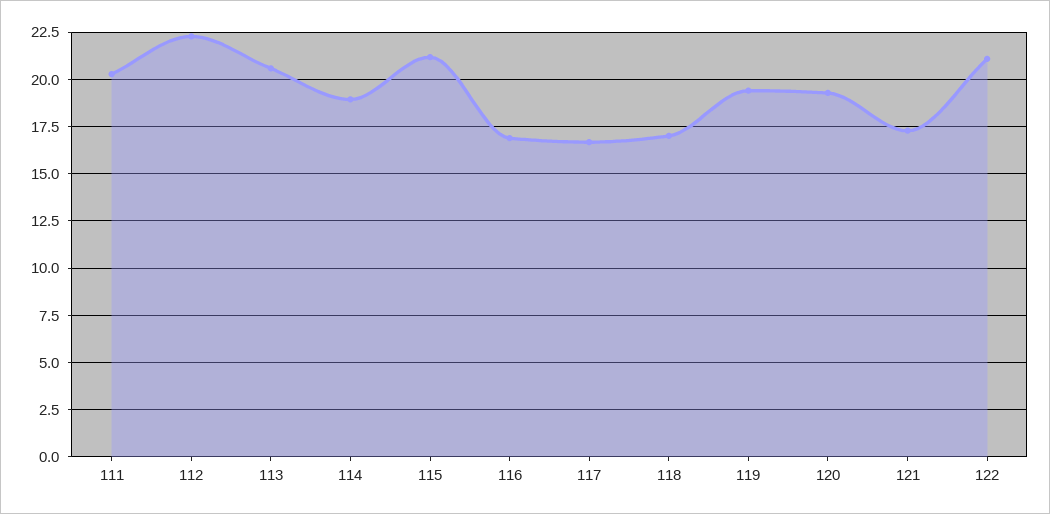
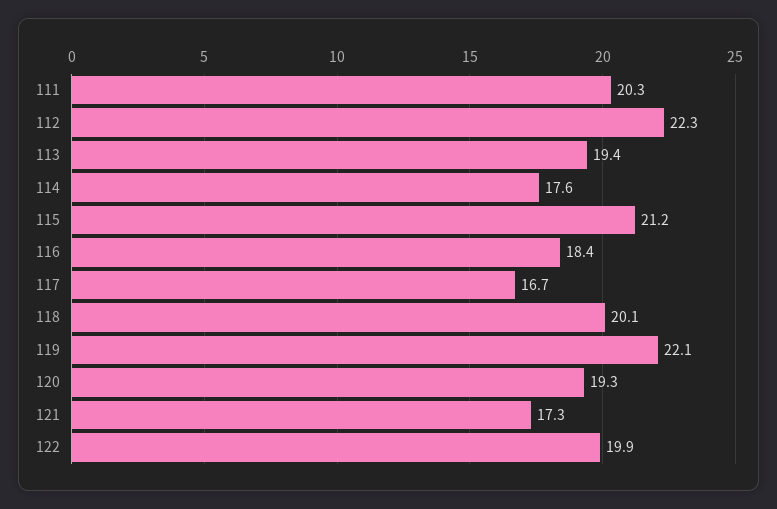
113: 20.5 -> 19.4
114: 19 -> 17.6
116: 17 -> 18.4
118: 17 -> 20.1
119: 19.5 -> 22.1
122: 21 -> 19.9

